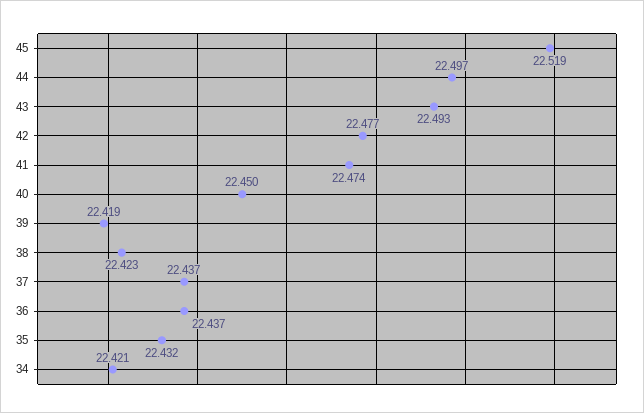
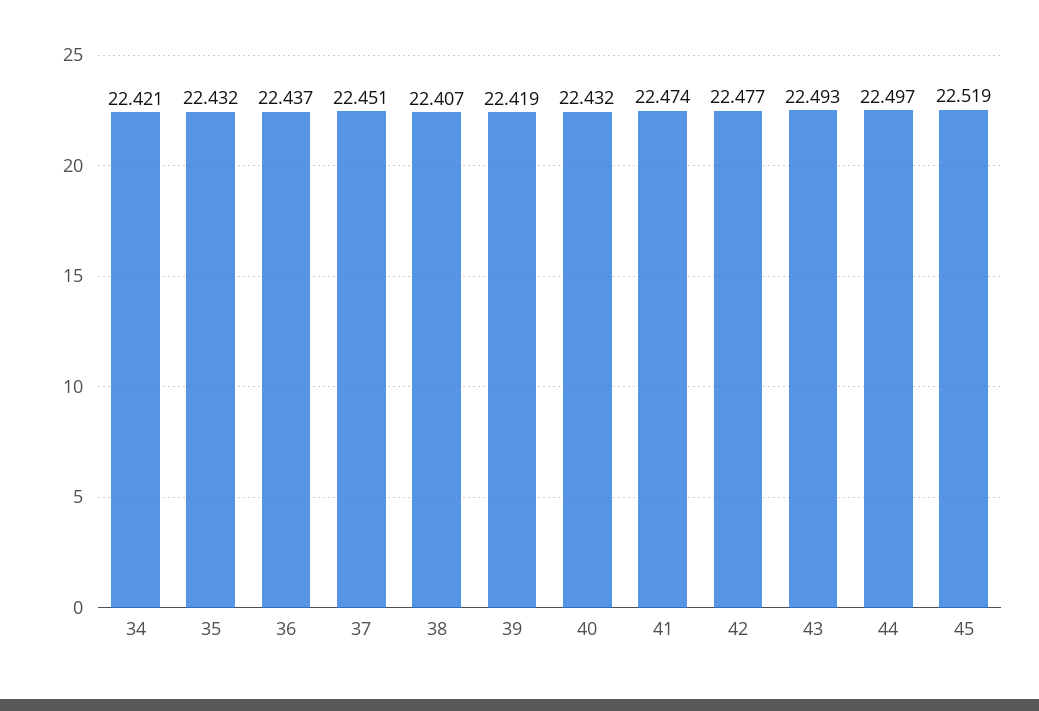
40: 22.45 -> 22.432
38: 22.423 -> 22.407
37: 22.437 -> 22.451

